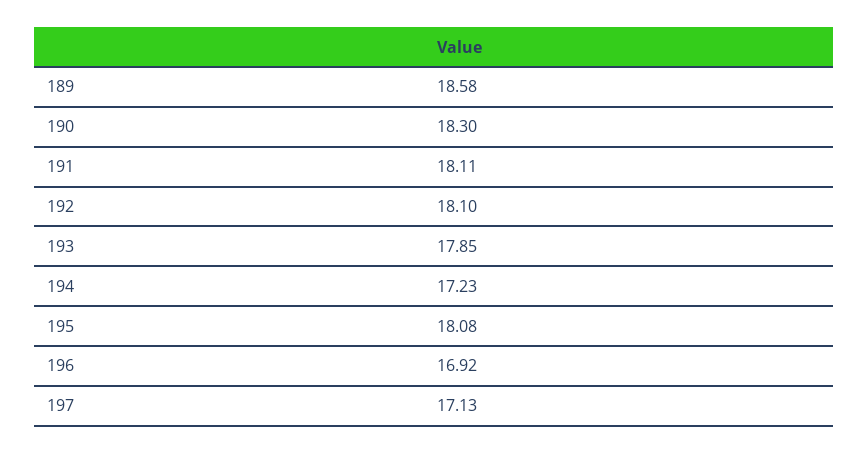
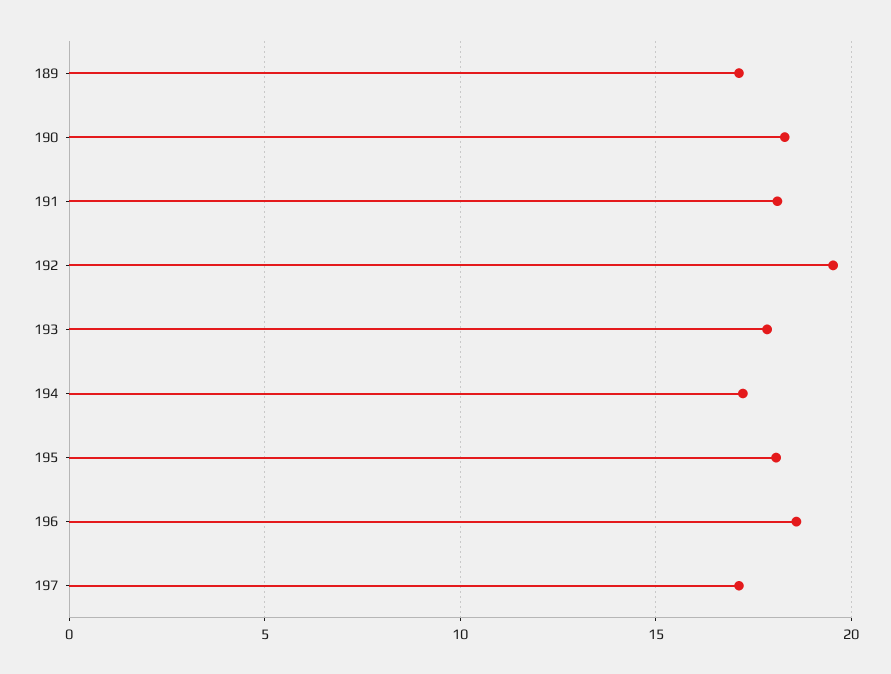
189: 18.58 -> 17
192: 18.1 -> 19.5
196: 16.92 -> 18.5

